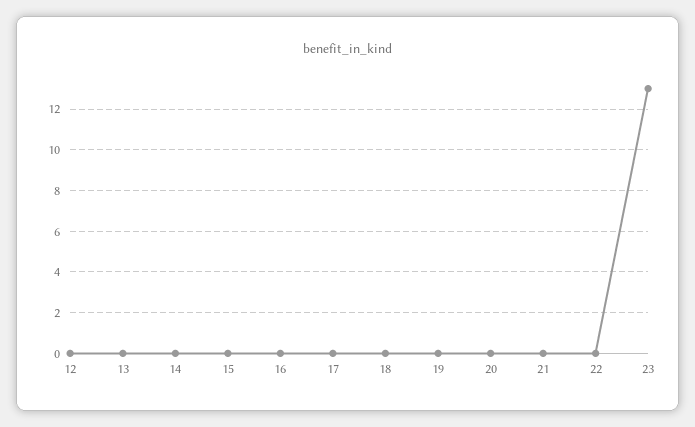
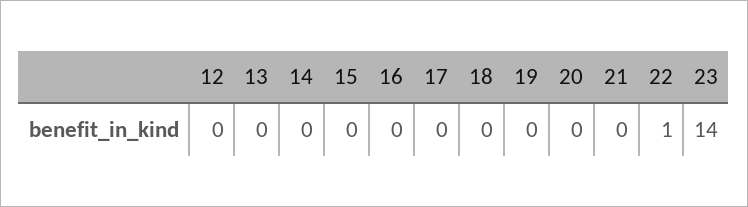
22: 0 -> 1
23: 13 -> 14

